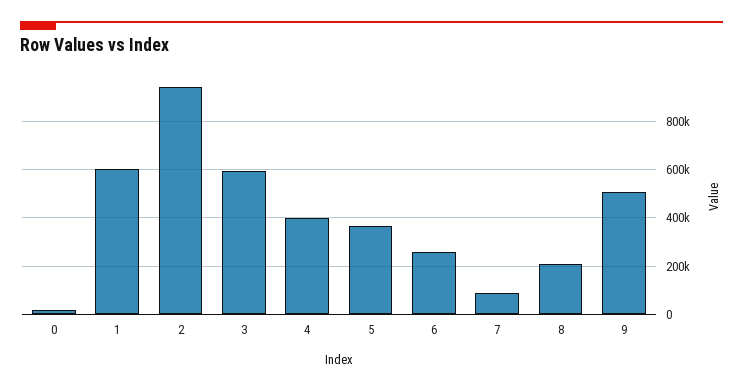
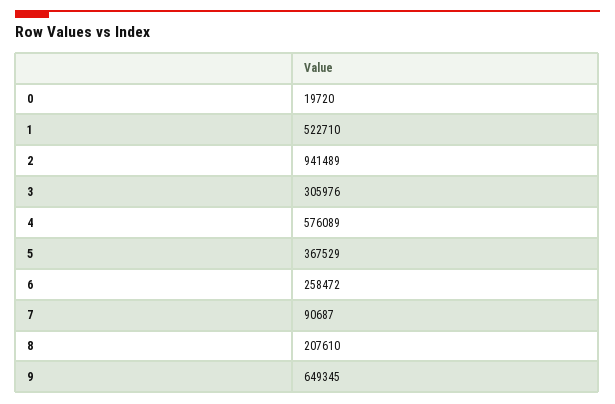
1: 600000 -> 522710
3: 600000 -> 305976
4: 400000 -> 576089
9: 500000 -> 649345

